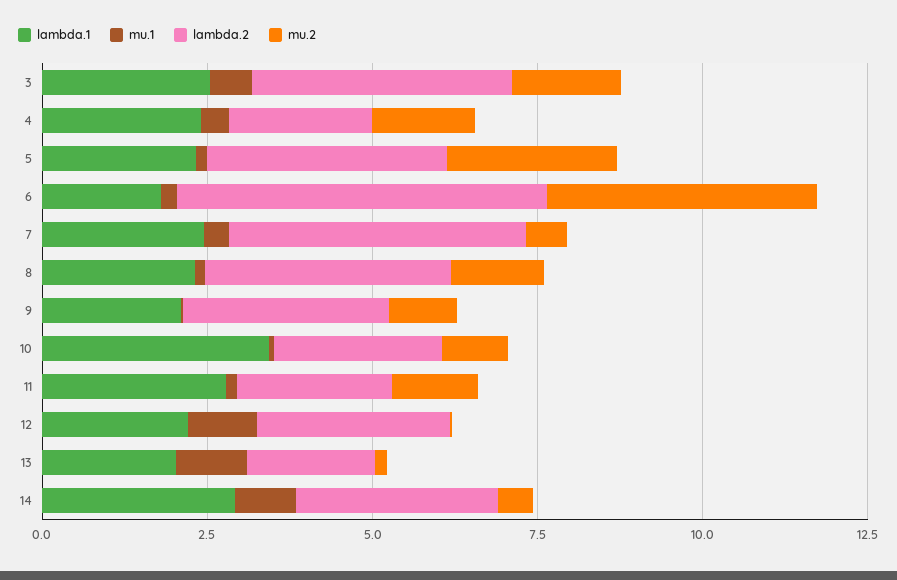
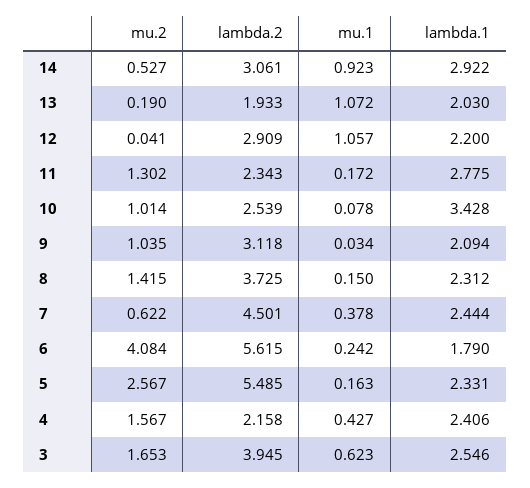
lambda.2, 5: 3.5 -> 5.485

